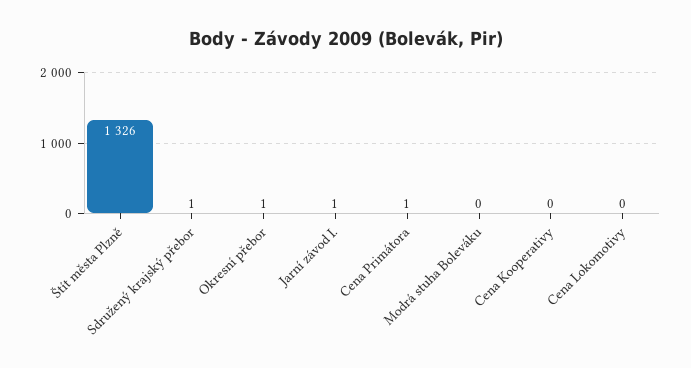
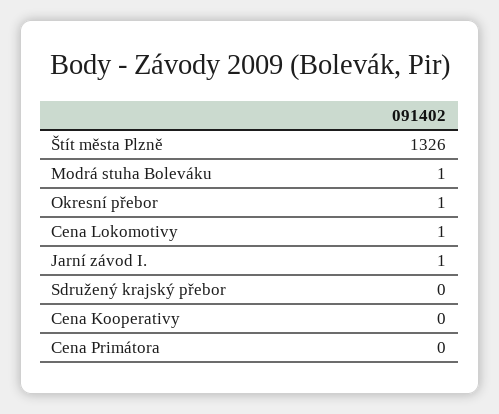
Sdružený krajský přebor: 1 -> 0
Cena Primátora: 1 -> 0
Modrá stuha Boleváku: 0 -> 1
Cena Lokomotivy: 0 -> 1

